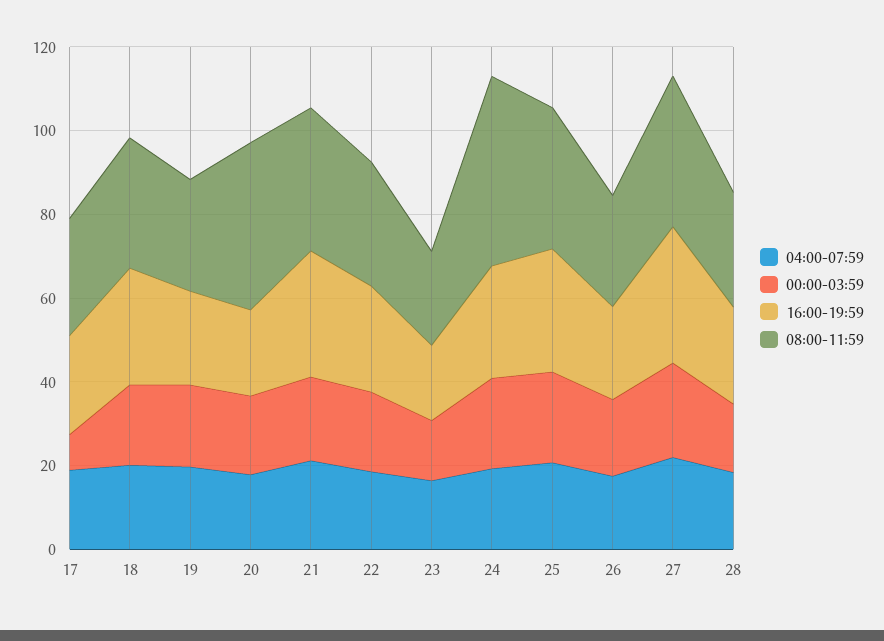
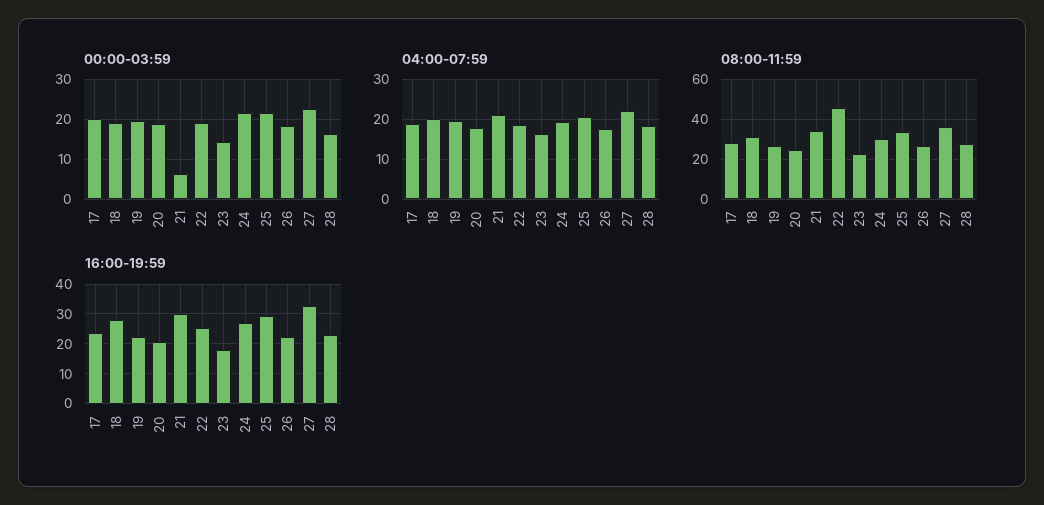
00:00-03:59, 17: 10 -> 20
08:00-11:59, 20: 40 -> 25
00:00-03:59, 21: 20 -> 6
08:00-11:59, 22: 30 -> 45
08:00-11:59, 24: 45 -> 30

